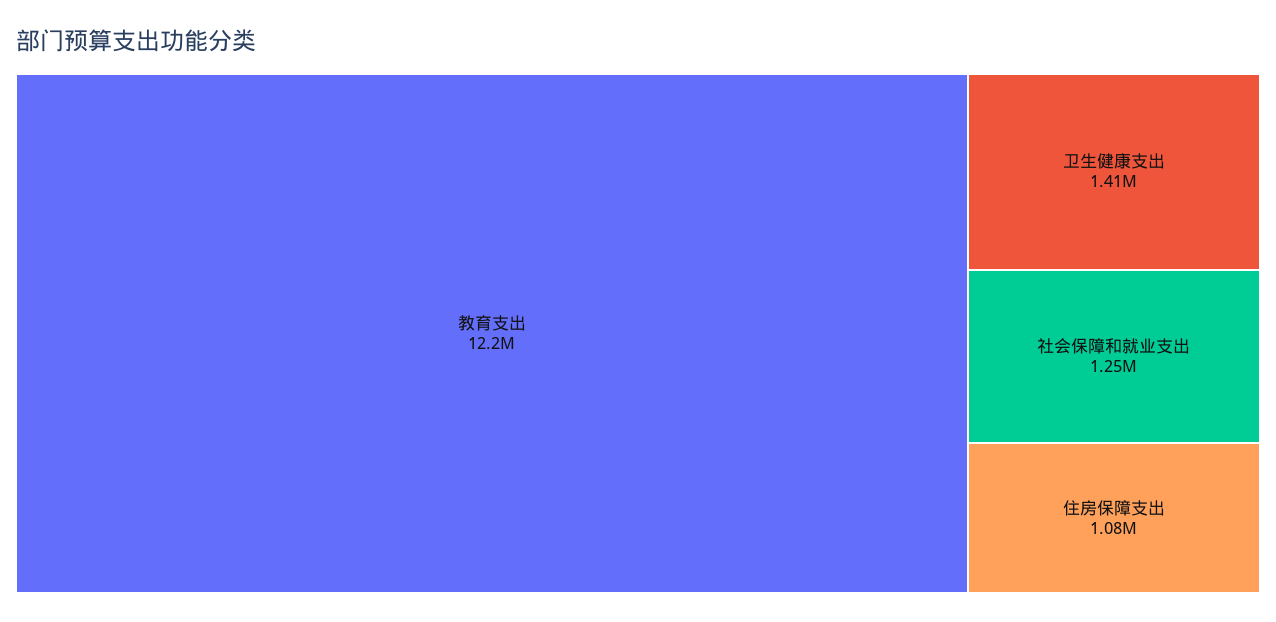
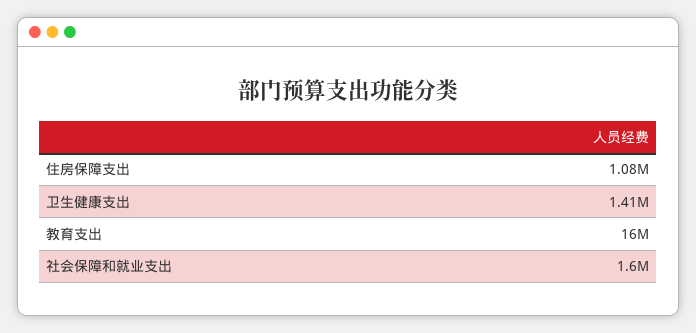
教育支出: 12200000 -> 16000000
社会保障和就业支出: 1250000 -> 1600000

